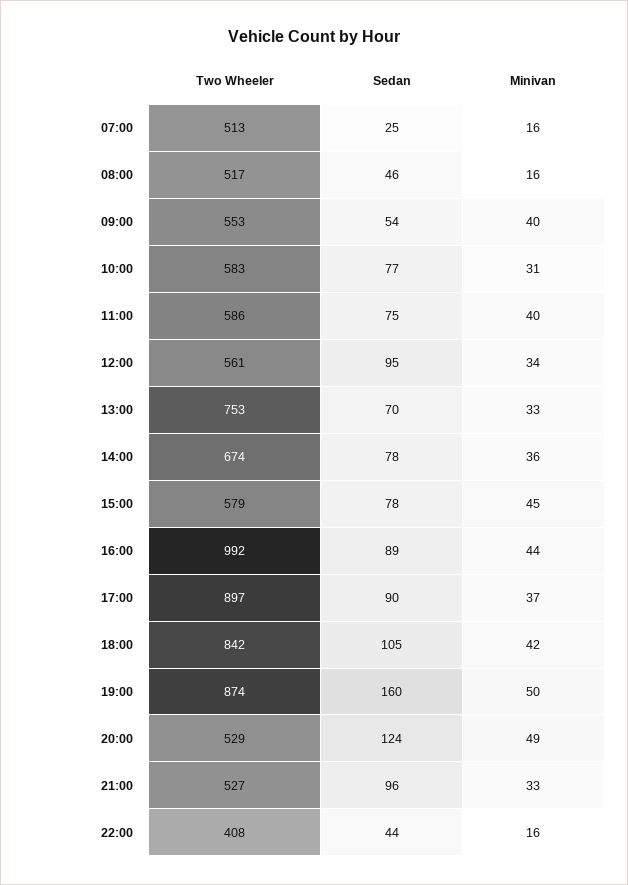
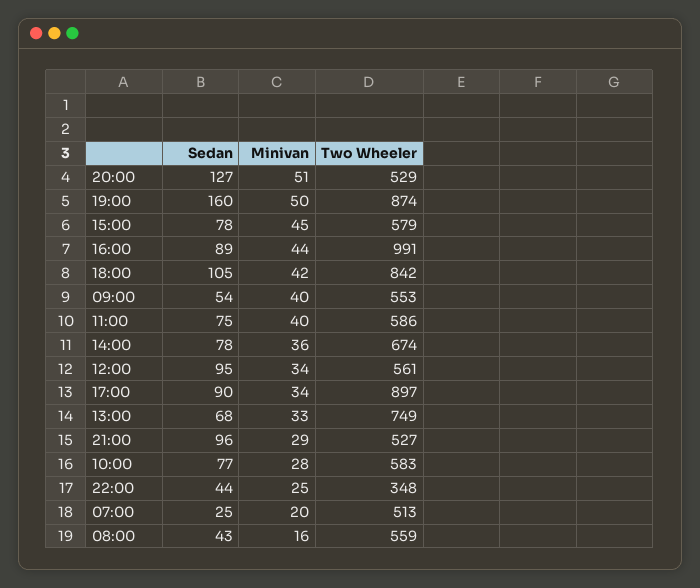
Minivan, 07:00: 16 -> 20
Two Wheeler, 08:00: 517 -> 559
Sedan, 08:00: 46 -> 43
Minivan, 10:00: 31 -> 28
Two Wheeler, 13:00: 753 -> 749
Sedan, 13:00: 70 -> 68
Two Wheeler, 16:00: 992 -> 991
Minivan, 17:00: 37 -> 34
Sedan, 20:00: 124 -> 127
Minivan, 20:00: 49 -> 51
Minivan, 21:00: 33 -> 29
Two Wheeler, 22:00: 408 -> 348
Minivan, 22:00: 16 -> 25

